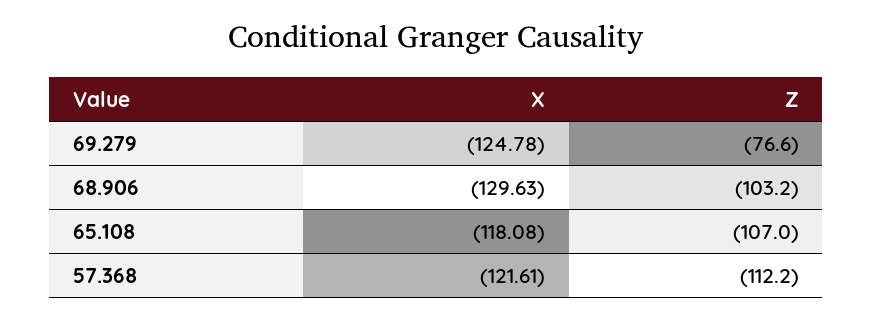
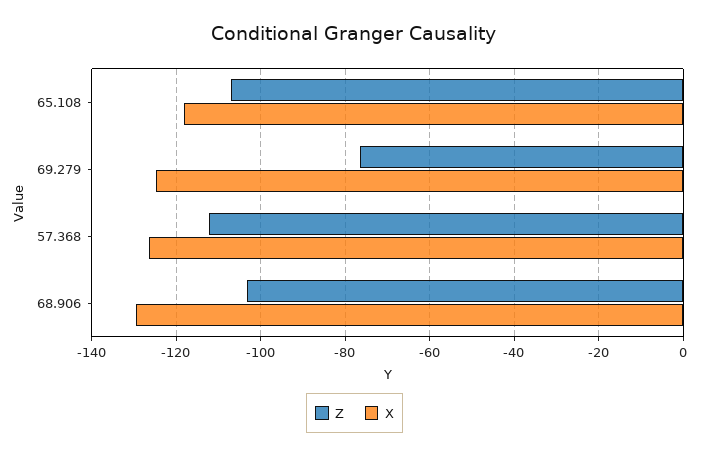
X, 57.368: -121.61 -> -126

